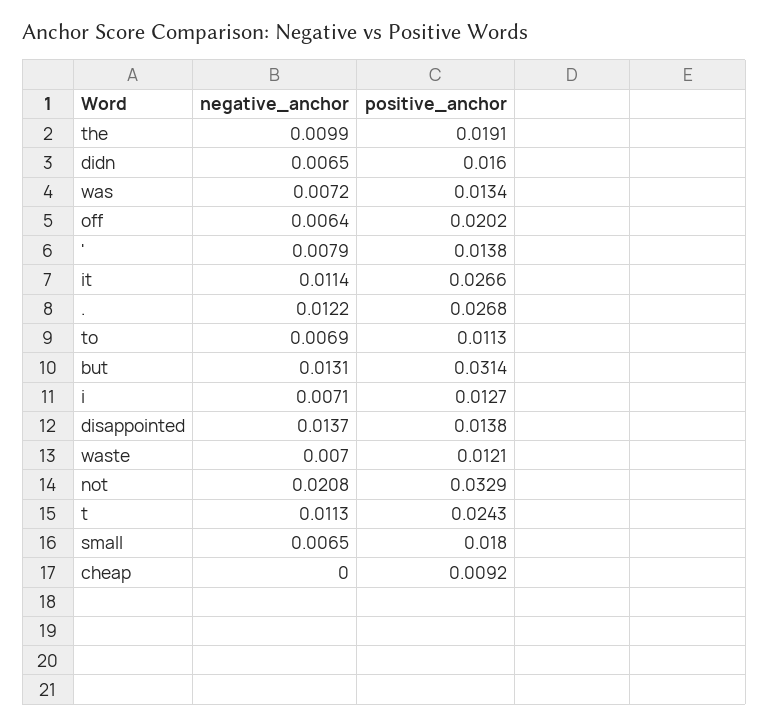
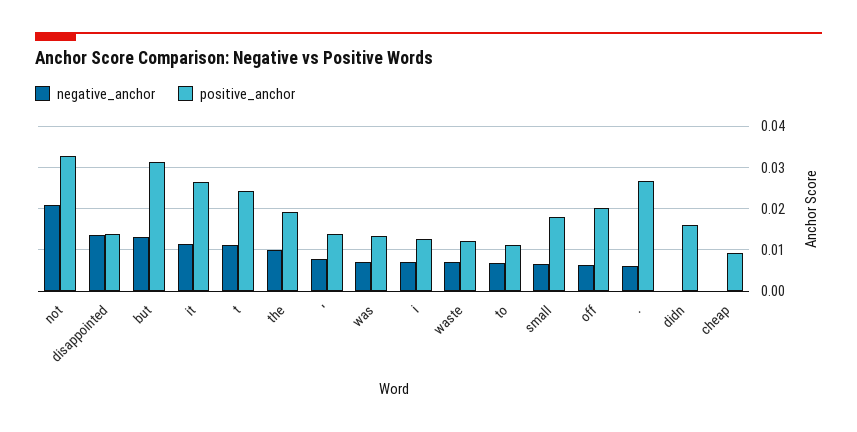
negative_anchor, didn: 0.0065 -> 0
negative_anchor, .: 0.0122 -> 0.006

